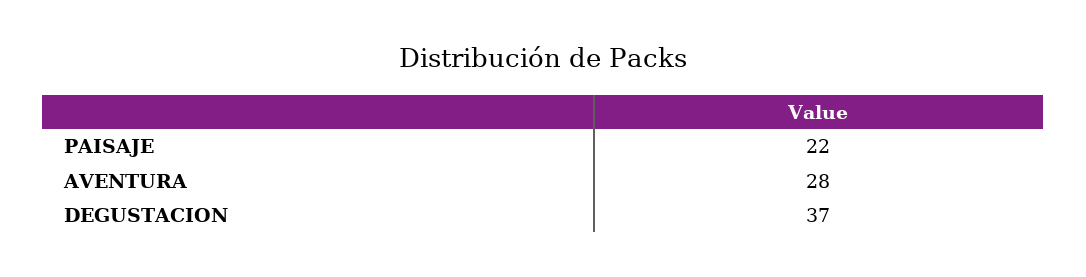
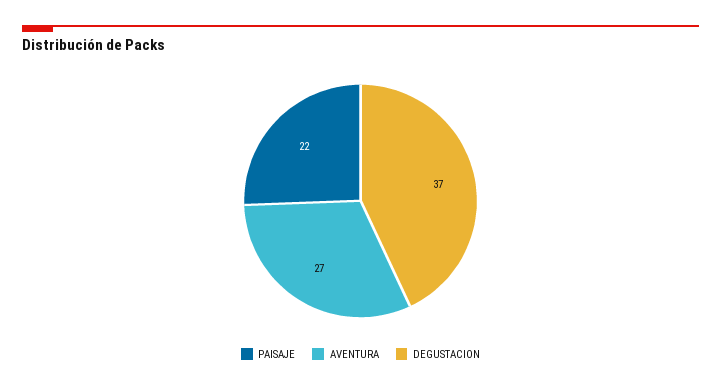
AVENTURA: 28 -> 27

